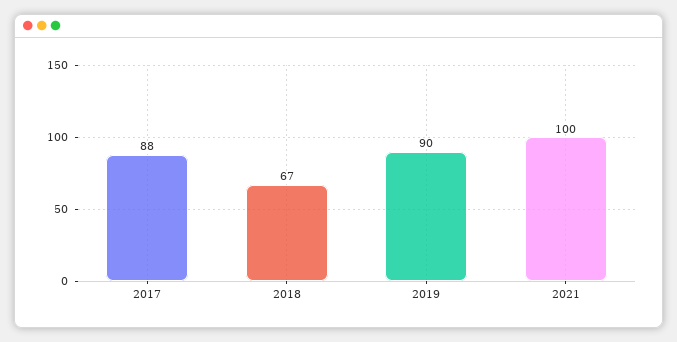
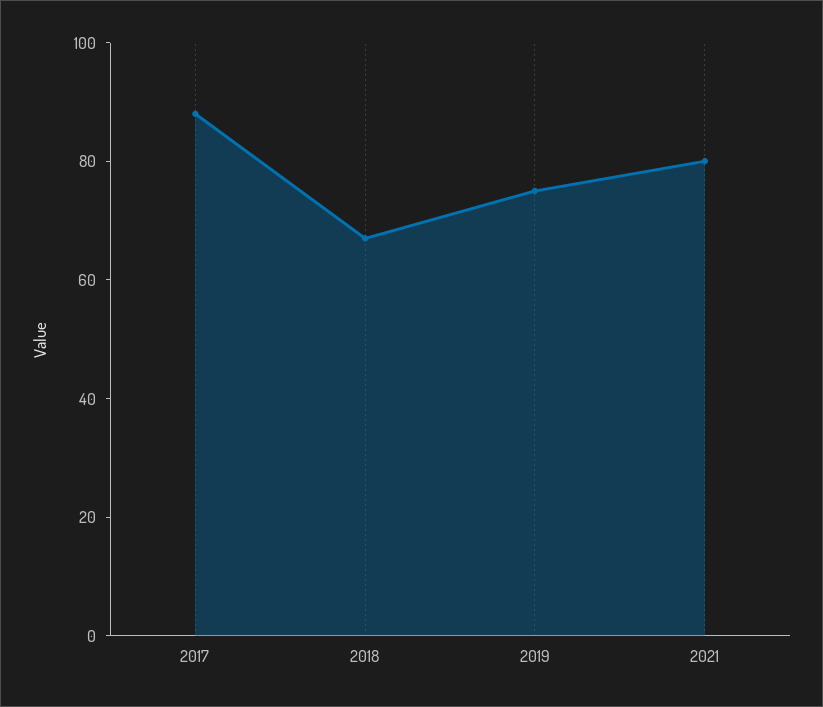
2019: 90 -> 75
2021: 100 -> 80

